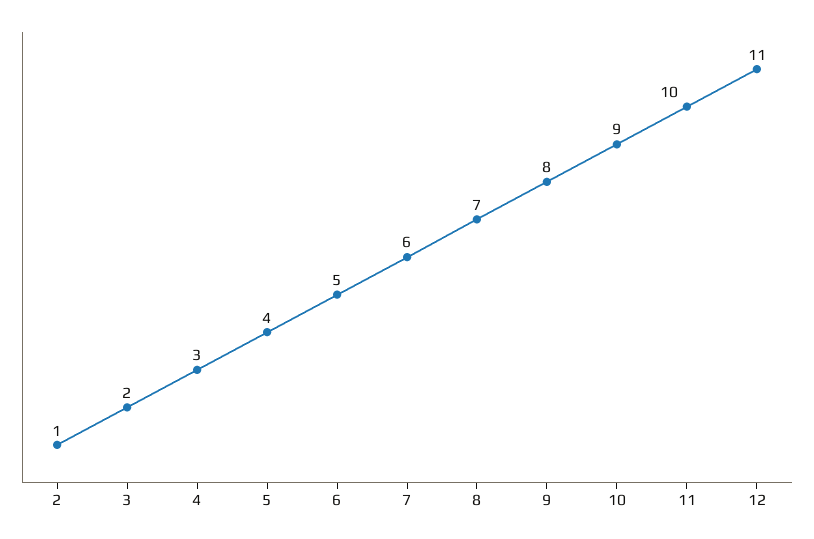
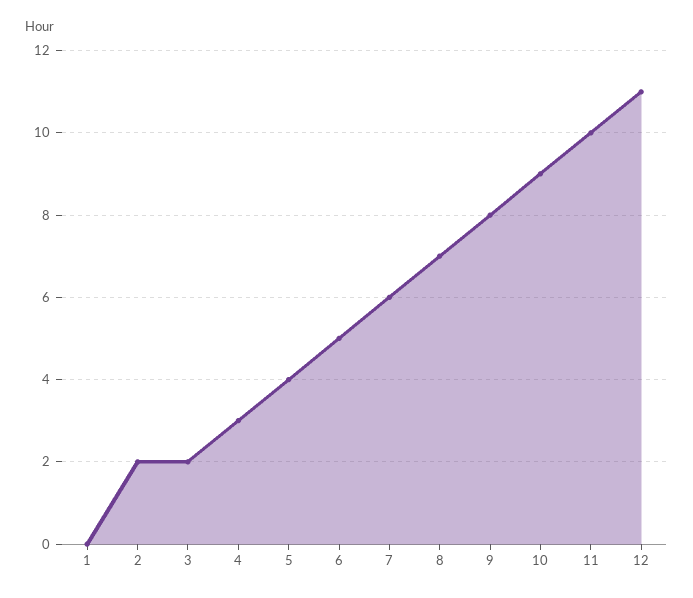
2: 1 -> 2
1: none -> 0

